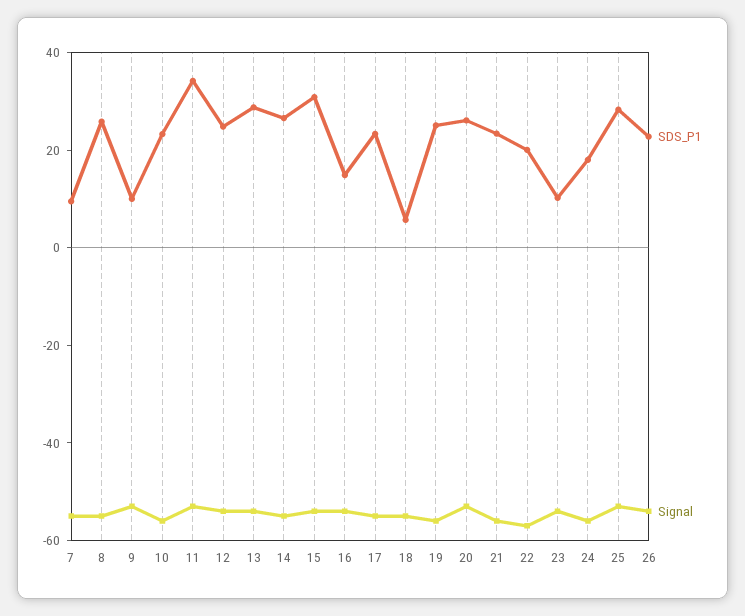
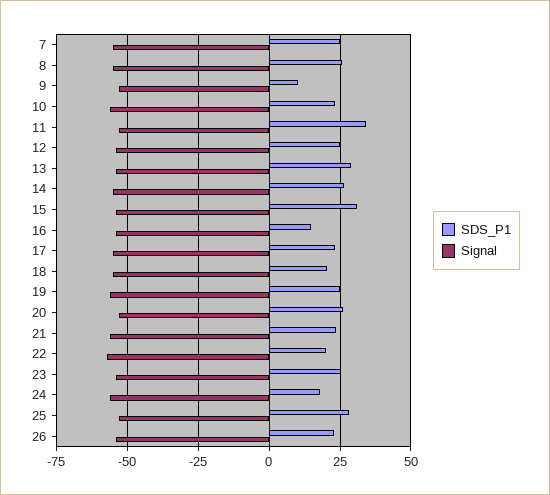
SDS_P1, 7: 10 -> 25
SDS_P1, 18: 5 -> 20
SDS_P1, 23: 10 -> 25

